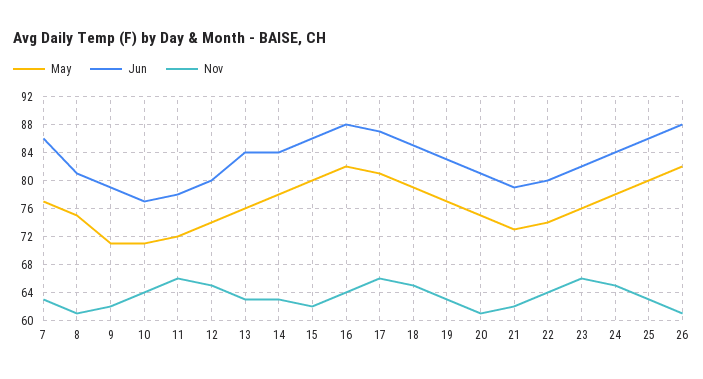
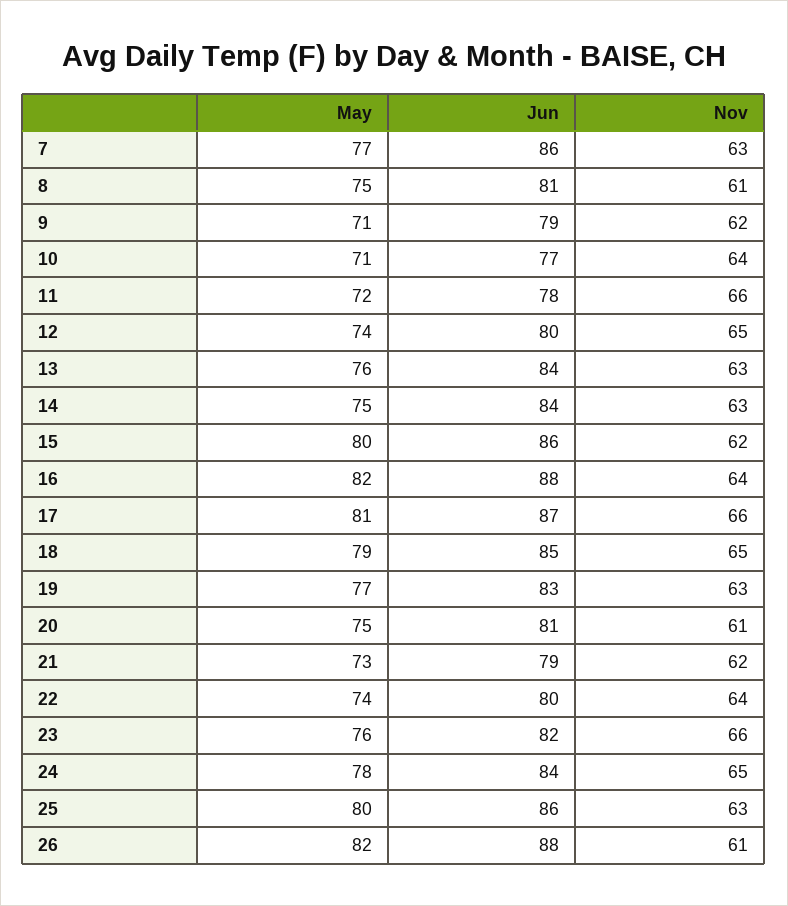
May, 14: 78 -> 75

